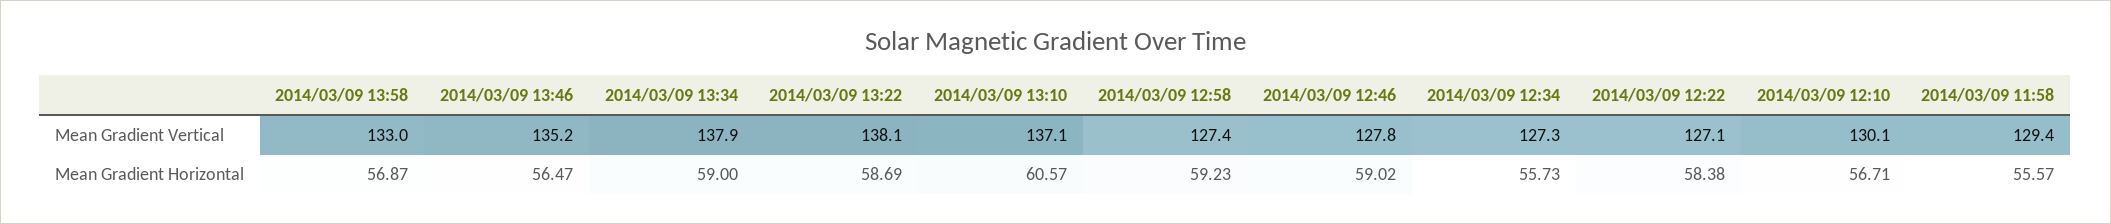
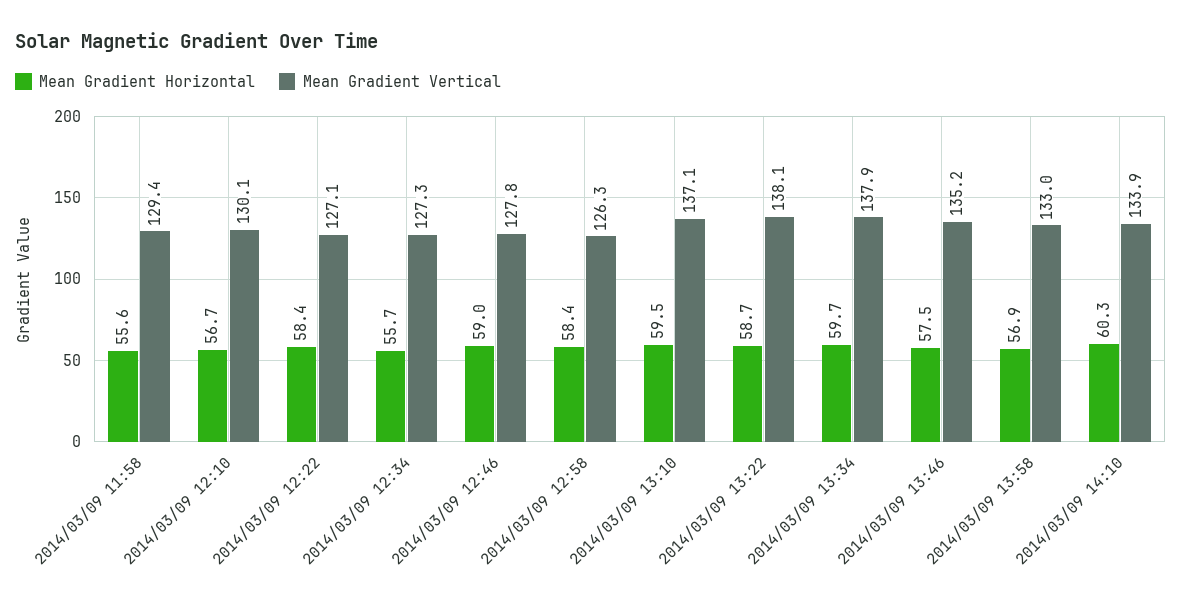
Mean Gradient Vertical, 2014/03/09 12:58: 127.4 -> 126.3
Mean Gradient Horizontal, 2014/03/09 13:46: 56.47 -> 57.5
Mean Gradient Horizontal, 2014/03/09 13:34: 59 -> 59.7
Mean Gradient Horizontal, 2014/03/09 13:10: 60.57 -> 59.5
Mean Gradient Horizontal, 2014/03/09 12:58: 59.23 -> 58.4
Mean Gradient Horizontal, 2014/03/09 14:10: none -> 60.3
Mean Gradient Vertical, 2014/03/09 14:10: none -> 133.9

